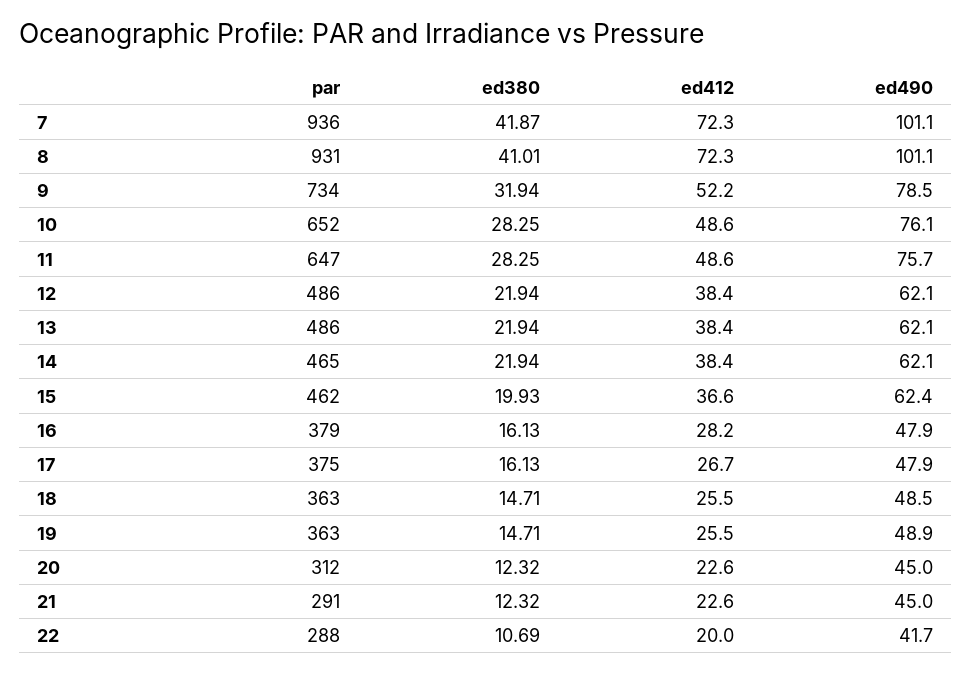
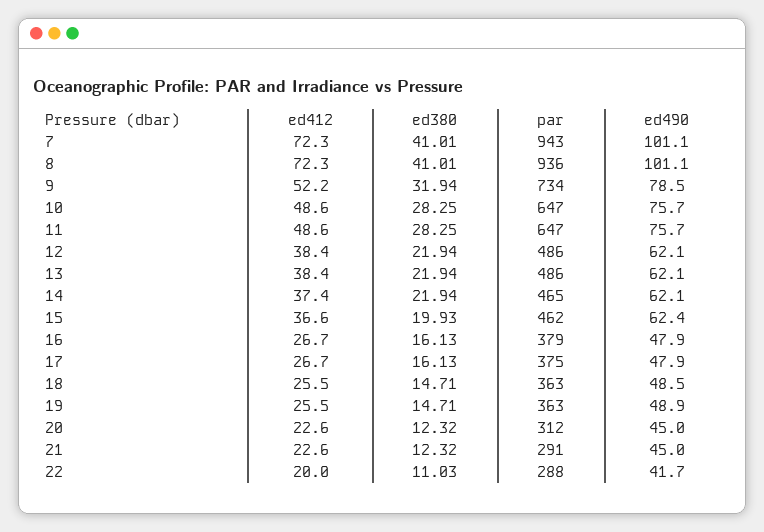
par, 7: 936 -> 943
ed380, 7: 41.87 -> 41.01
par, 8: 931 -> 936
par, 10: 652 -> 647
ed490, 10: 76.1 -> 75.7
ed412, 14: 38.4 -> 37.4
ed412, 16: 28.2 -> 26.7
ed380, 22: 10.69 -> 11.03

